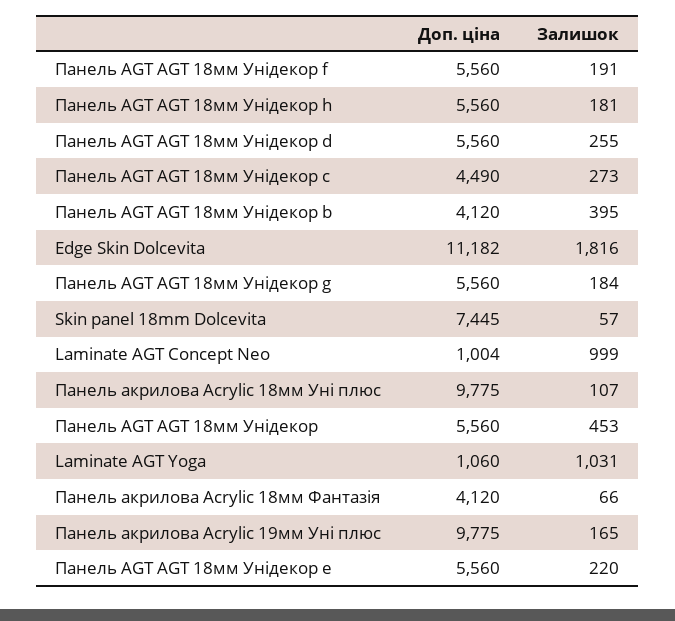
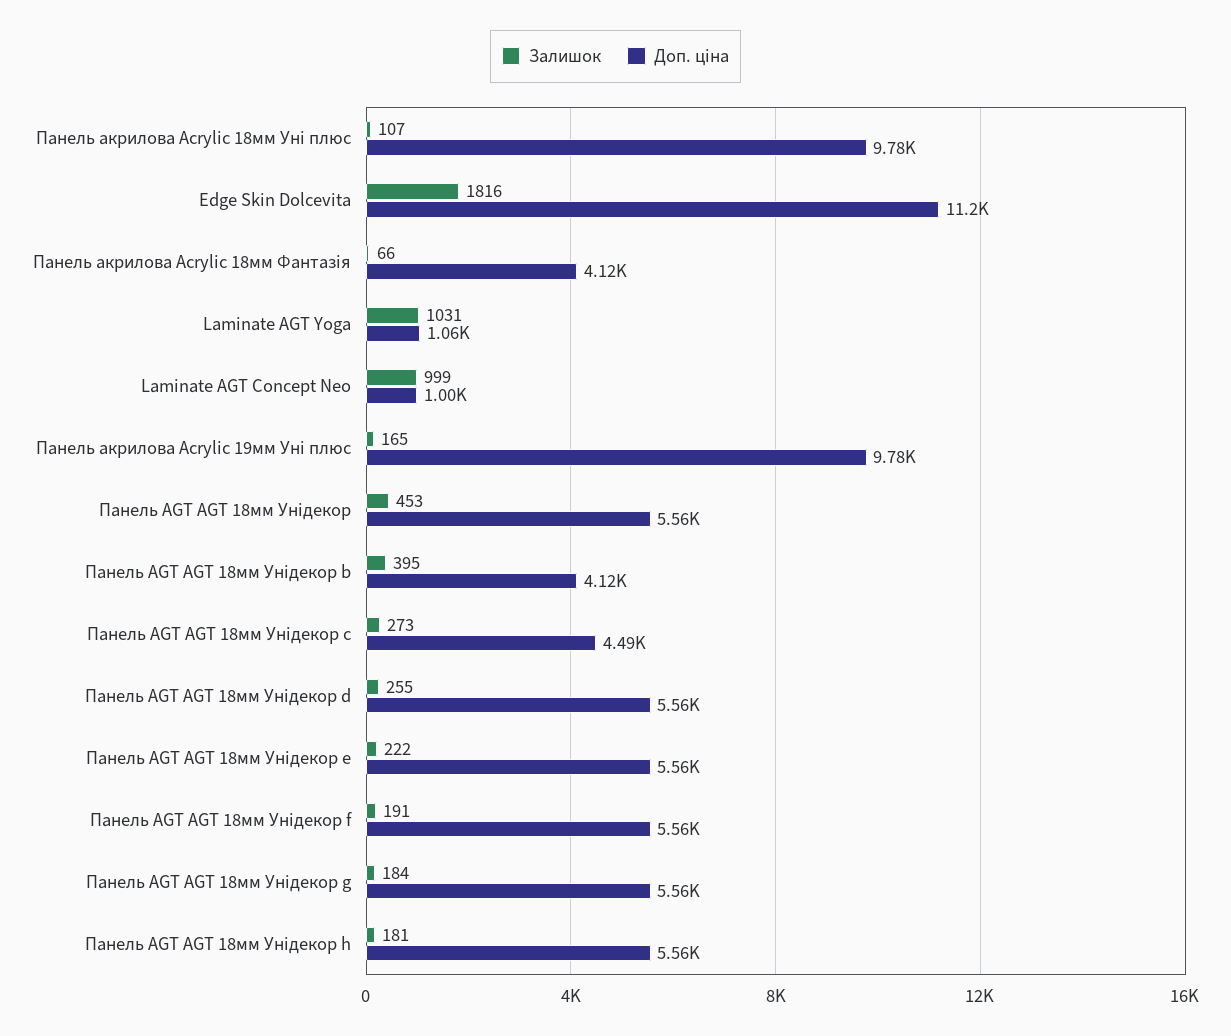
Доп. ціна, Skin panel 18mm Dolcevita: 7445 -> none
Залишок, Skin panel 18mm Dolcevita: 57 -> none
Залишок, Панель AGT AGT 18мм Унідекор e: 220 -> 222

